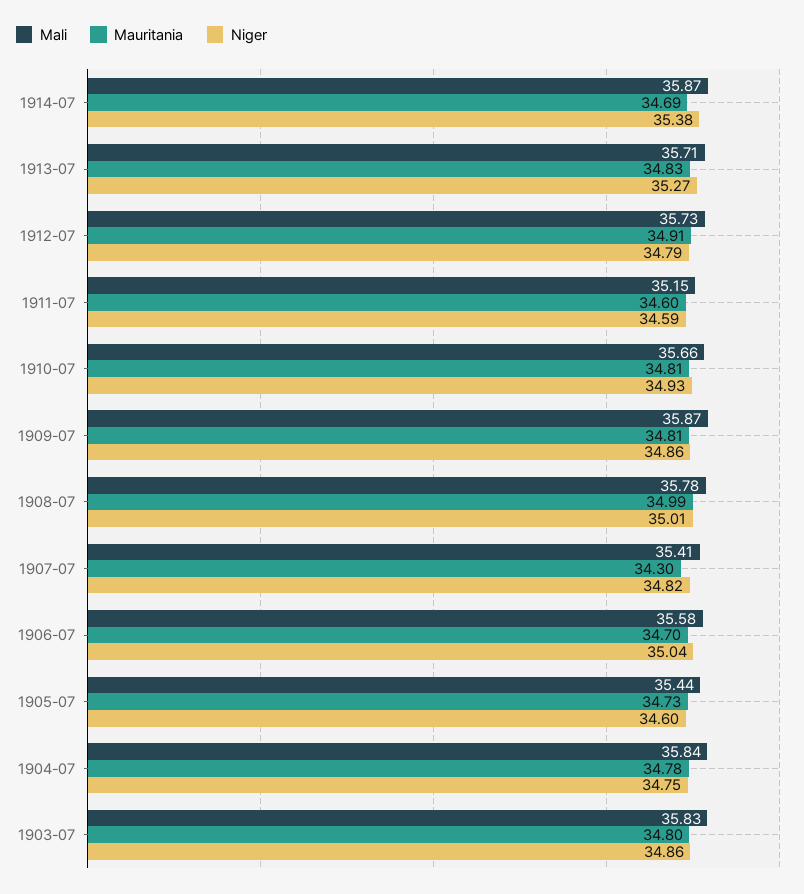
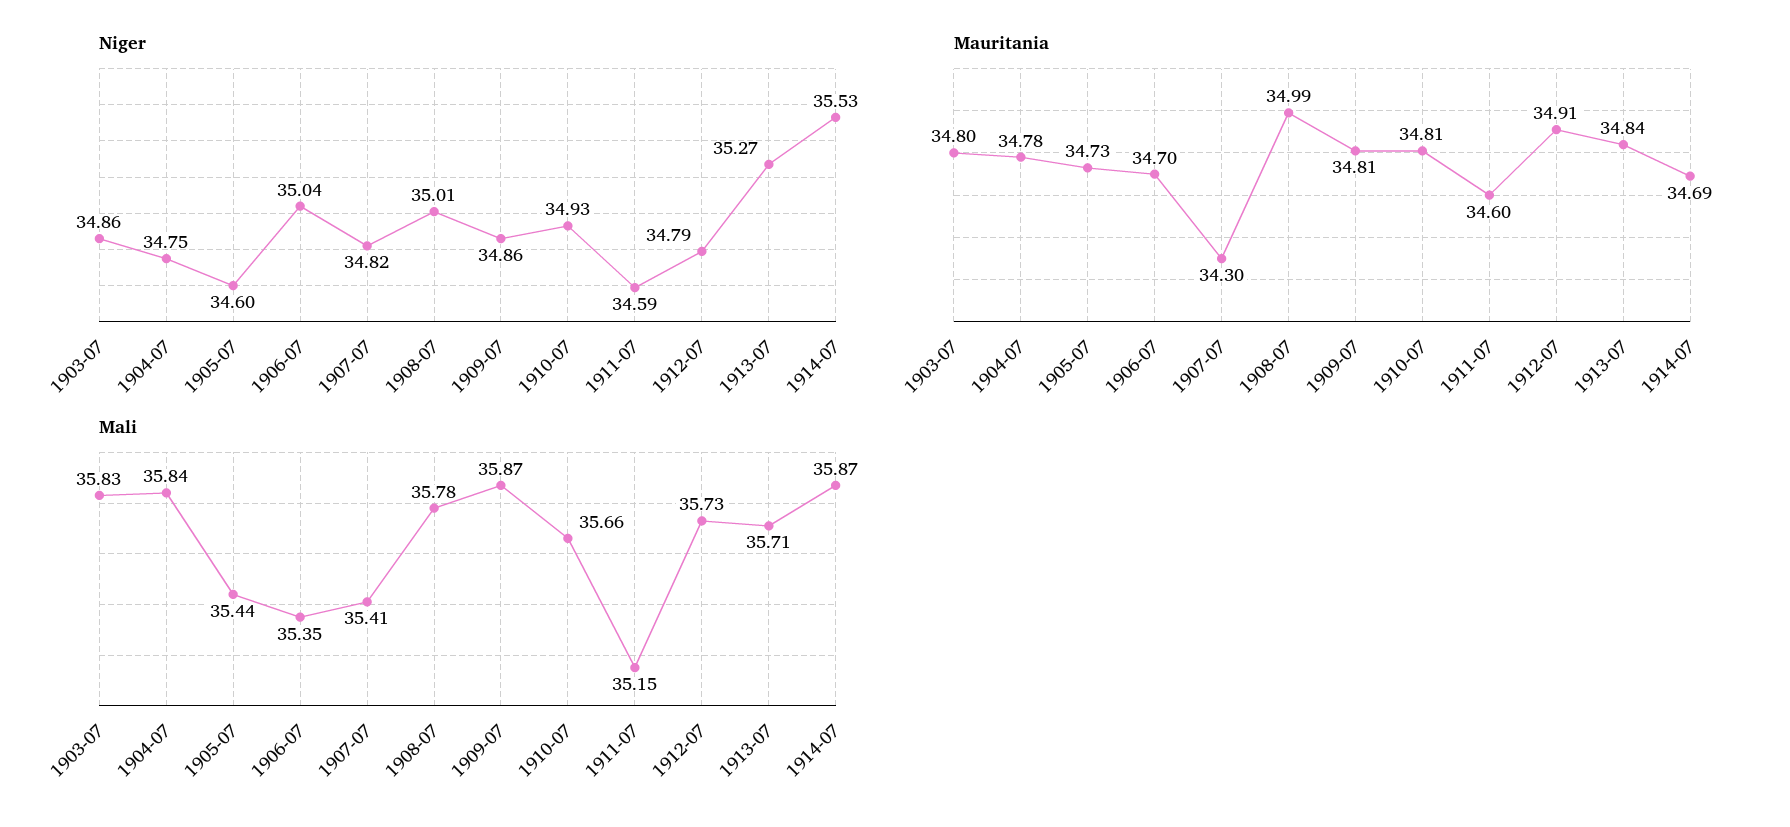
Niger, 1914-07: 35.38 -> 35.53
Mauritania, 1913-07: 34.83 -> 34.84
Mali, 1906-07: 35.58 -> 35.35

